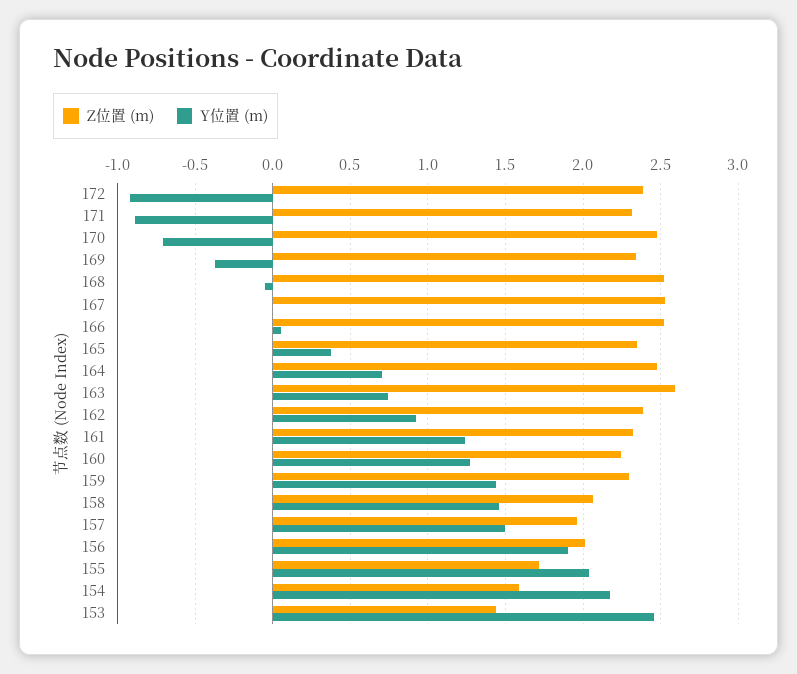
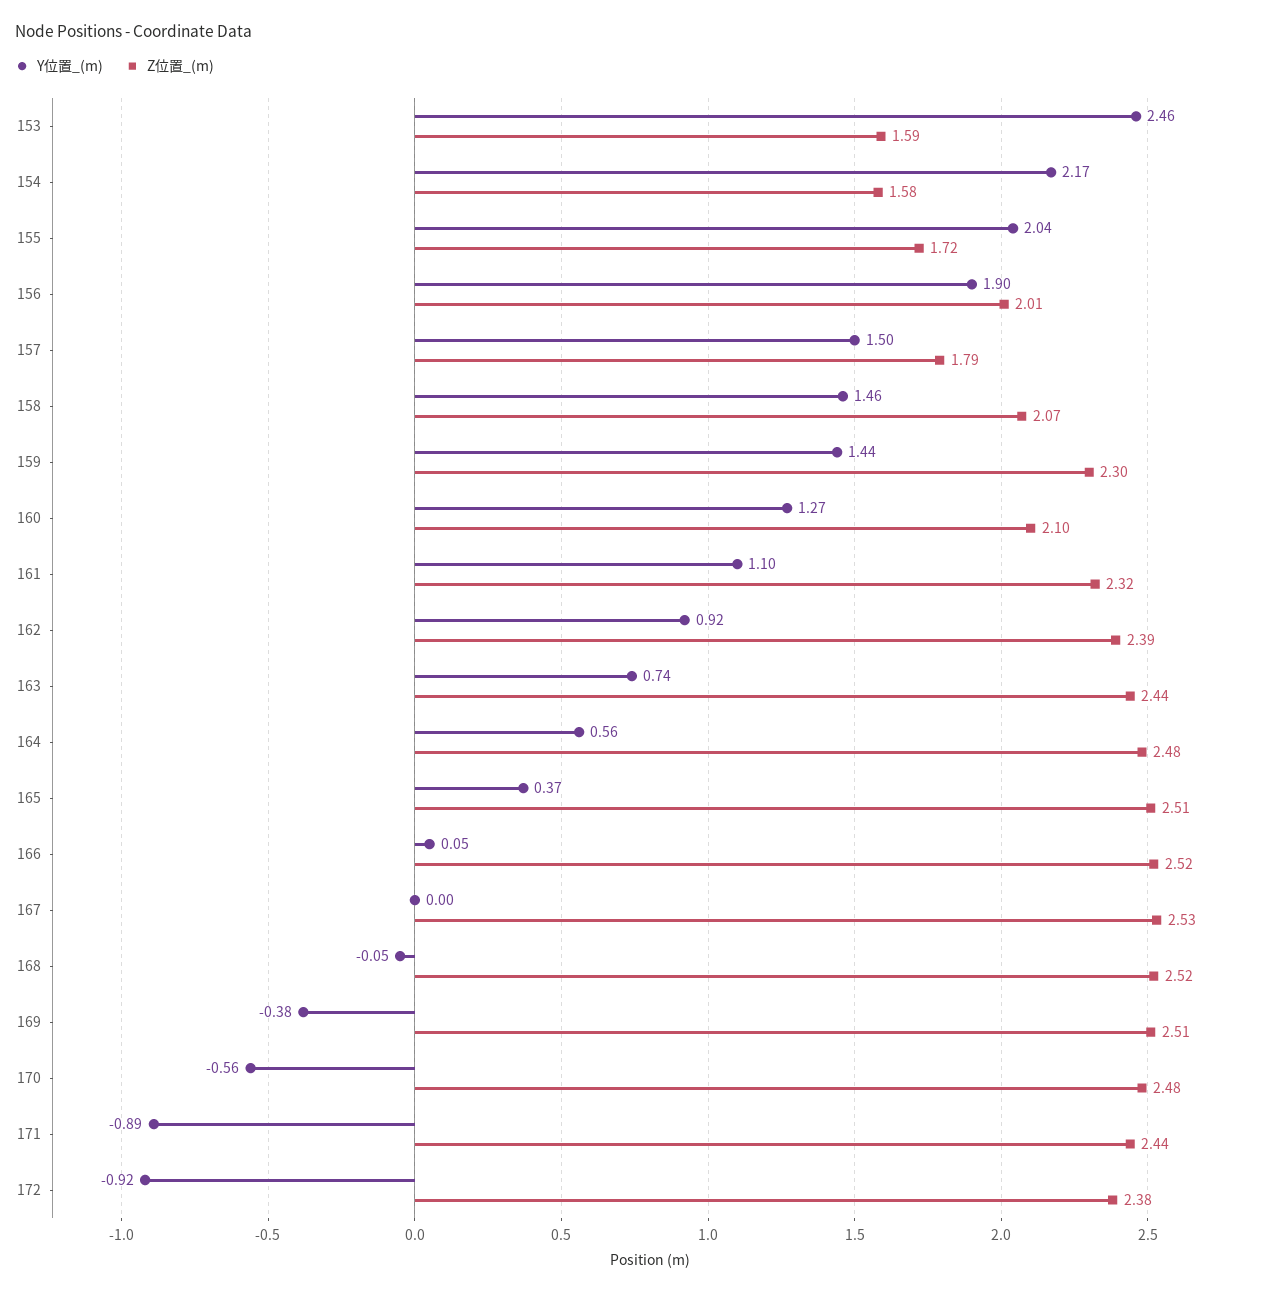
Z位置 (m), 171: 2.3 -> 2.44
Y位置 (m), 170: -0.7 -> -0.56
Z位置 (m), 169: 2.35 -> 2.51
Z位置 (m), 165: 2.35 -> 2.51
Y位置 (m), 164: 0.7 -> 0.56
Z位置 (m), 163: 2.6 -> 2.44
Y位置 (m), 161: 1.25 -> 1.1
Z位置 (m), 160: 2.25 -> 2.1
Z位置 (m), 157: 1.95 -> 1.79
Z位置 (m), 153: 1.45 -> 1.59

